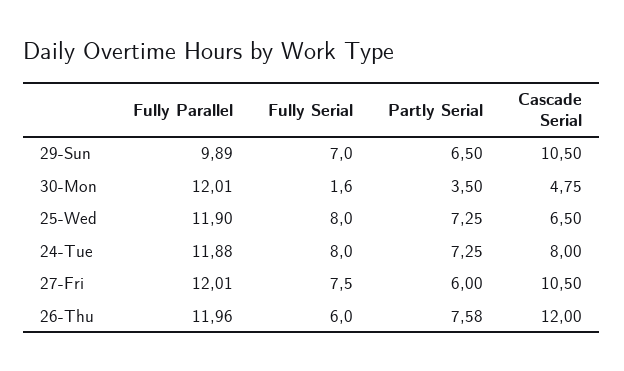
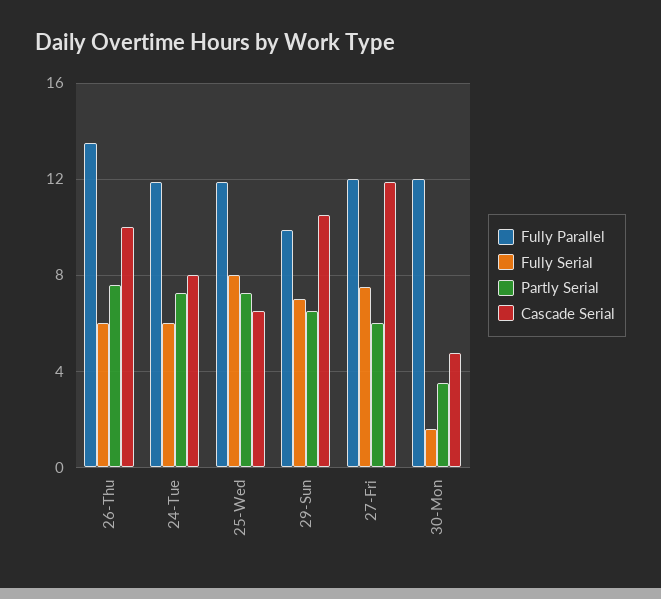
Fully Serial, 24-Tue: 8 -> 6
Cascade Serial, 27-Fri: 10.5 -> 12
Fully Parallel, 26-Thu: 11.96 -> 13.5
Cascade Serial, 26-Thu: 12 -> 10

